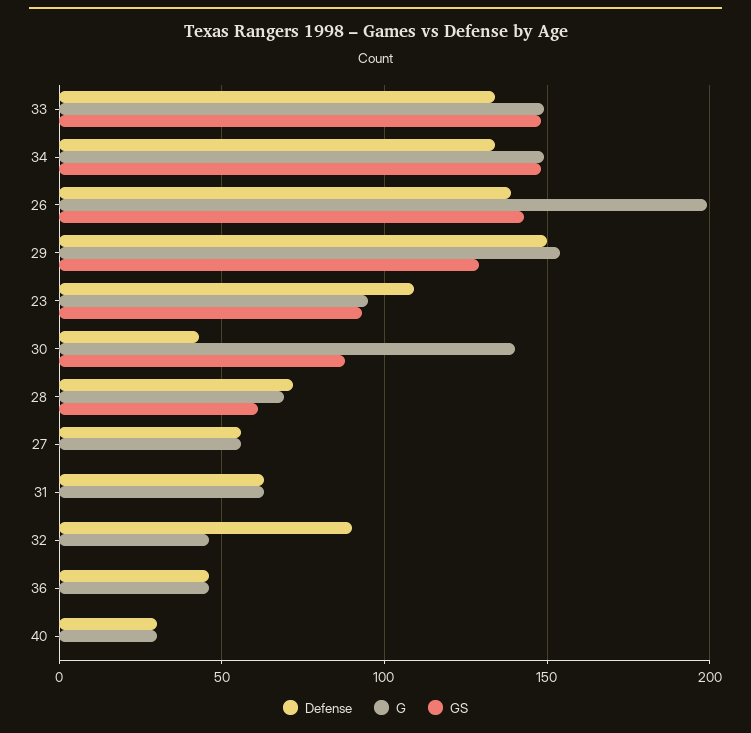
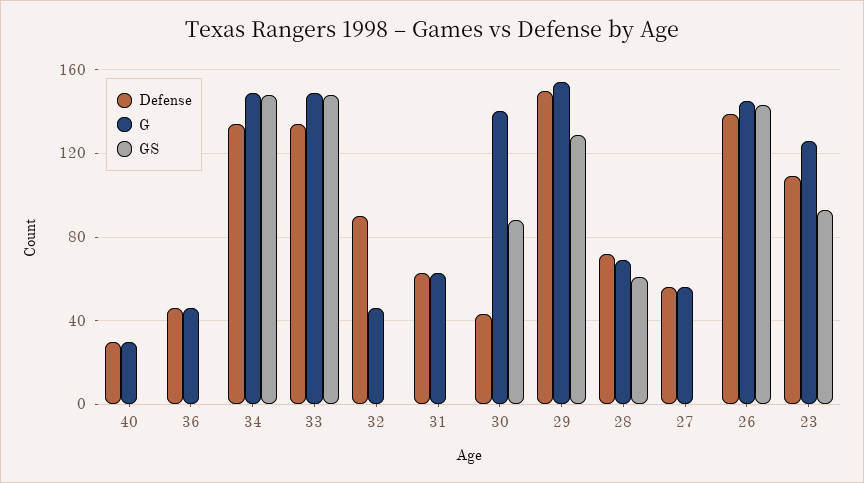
G, 26: 200 -> 145
G, 23: 95 -> 125

